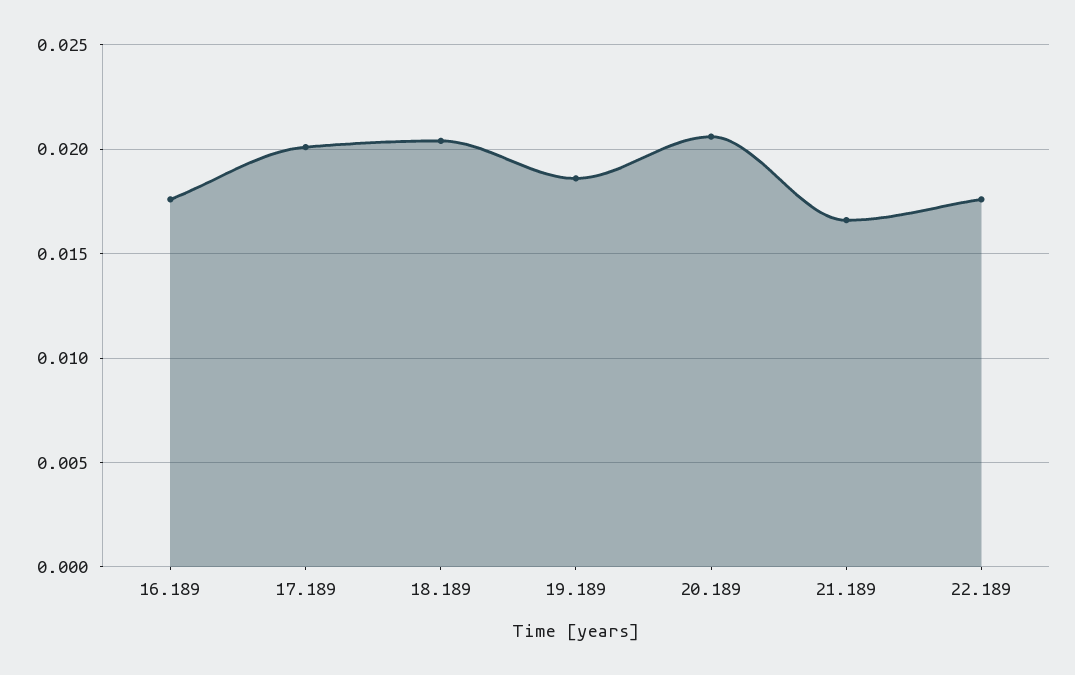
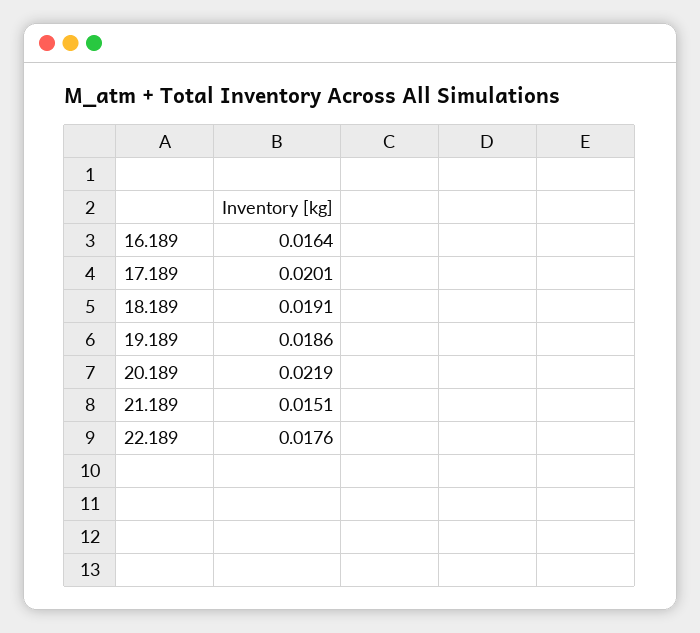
16.189: 0.0175 -> 0.0164
18.189: 0.0205 -> 0.0191
20.189: 0.0205 -> 0.0219
21.189: 0.0165 -> 0.0151

